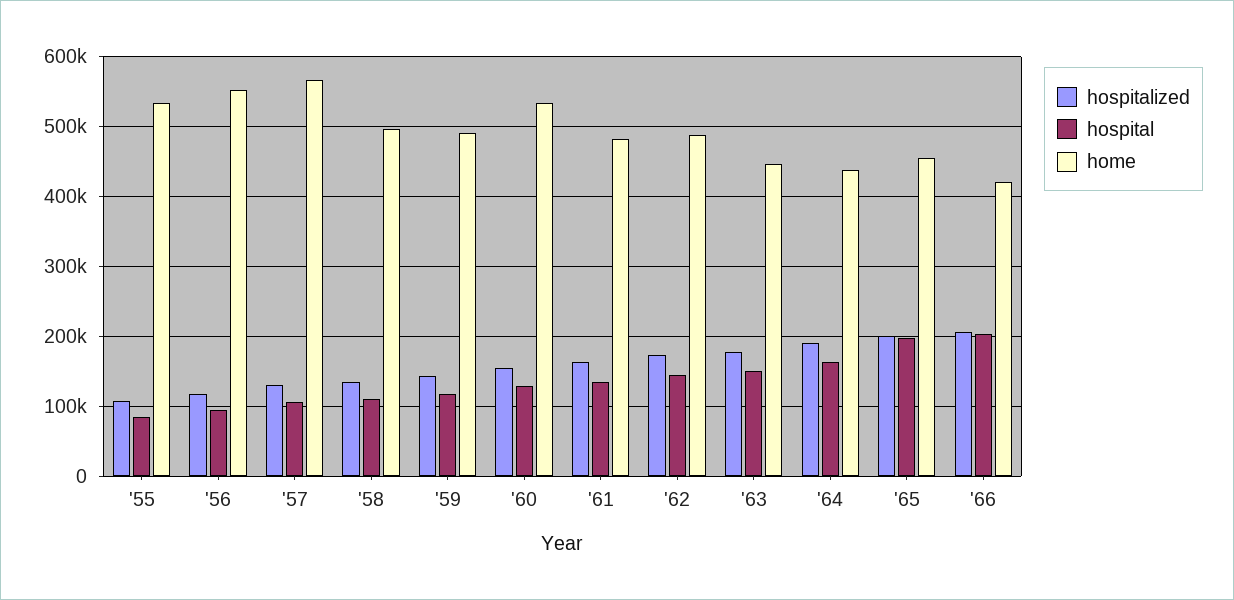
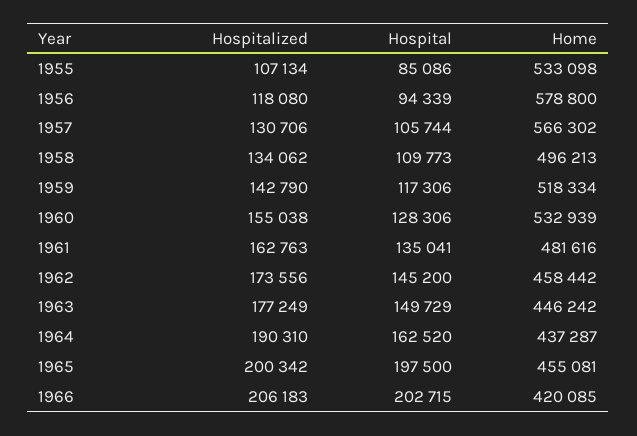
home, '56: 550000 -> 578800
home, '59: 490000 -> 518334
home, '62: 490000 -> 458442

